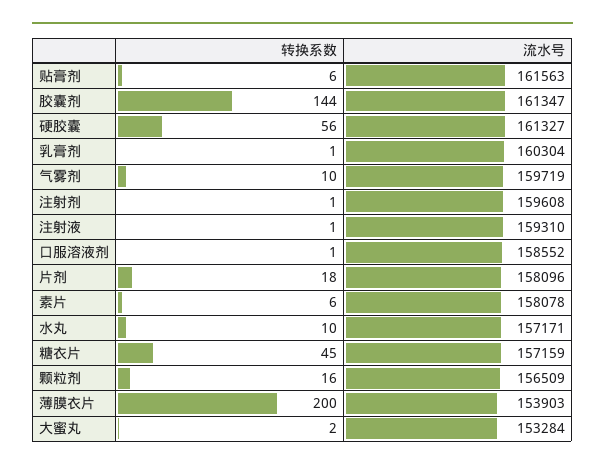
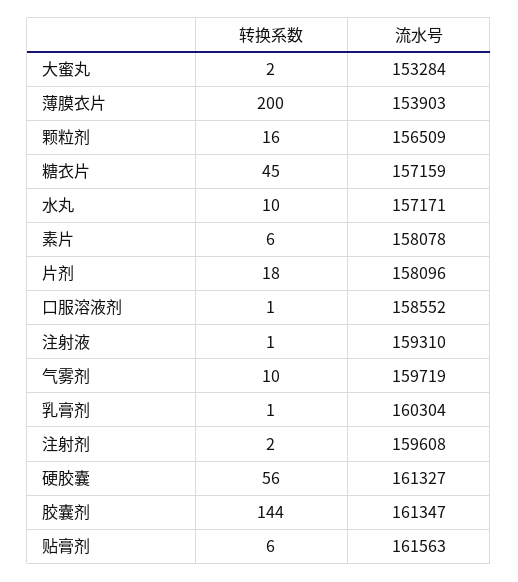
转换系数, 注射剂: 1 -> 2

